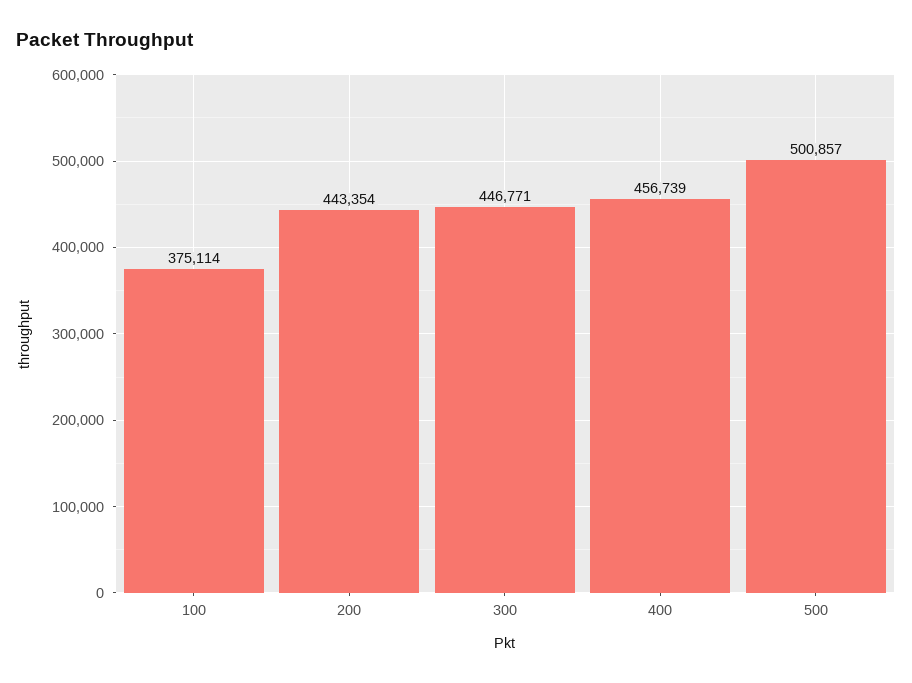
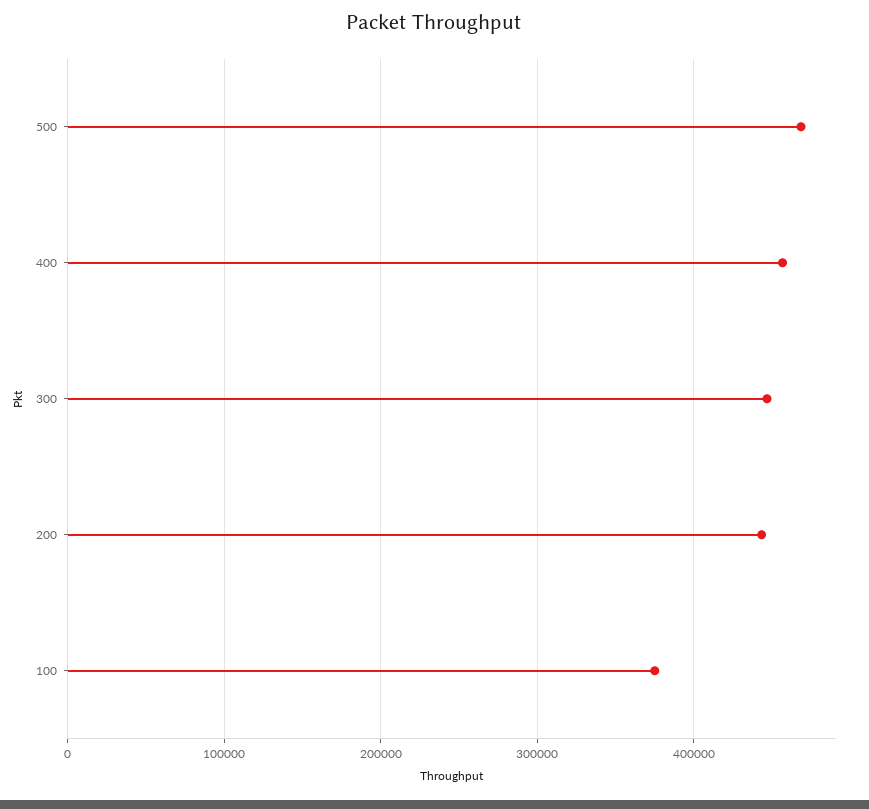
500: 500857 -> 470000

